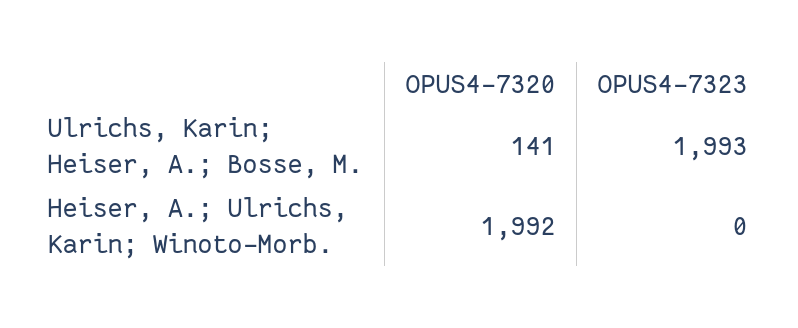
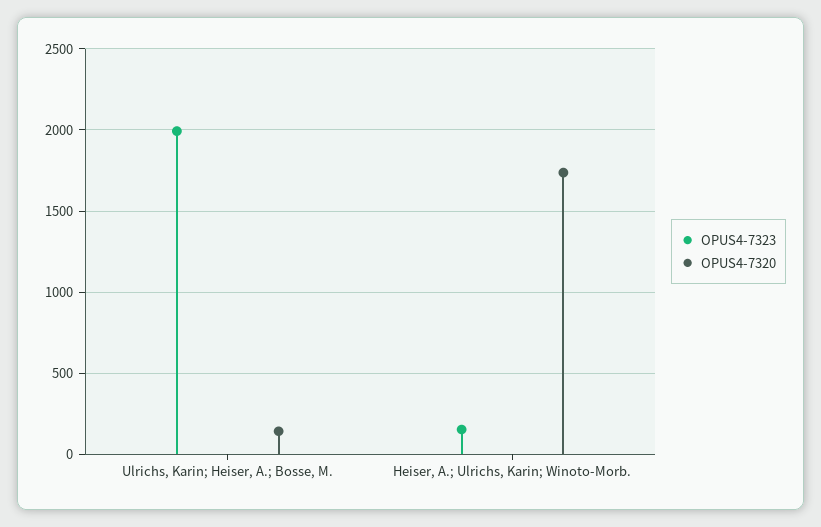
OPUS4-7320, Heiser, A.; Ulrichs, Karin; Winoto-Morb.: 1992 -> 1750
OPUS4-7323, Heiser, A.; Ulrichs, Karin; Winoto-Morb.: 0 -> 150

